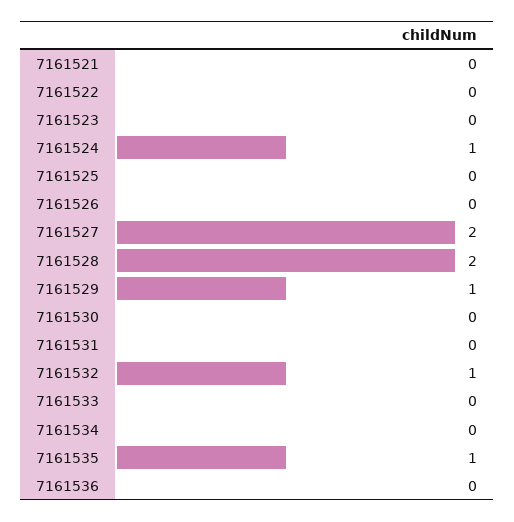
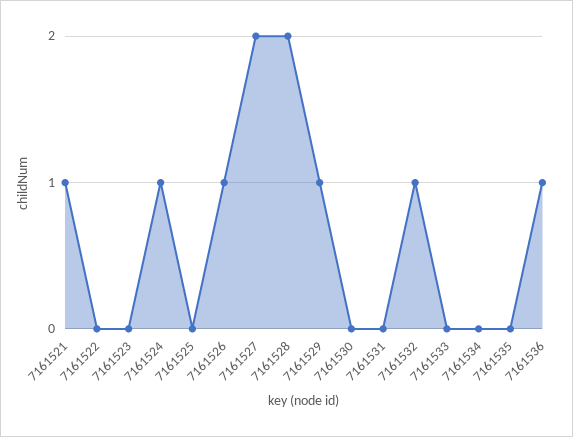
7161521: 0 -> 1
7161526: 0 -> 1
7161535: 1 -> 0
7161536: 0 -> 1

